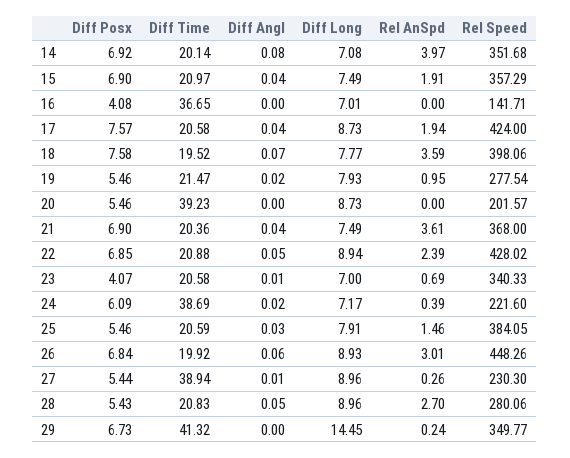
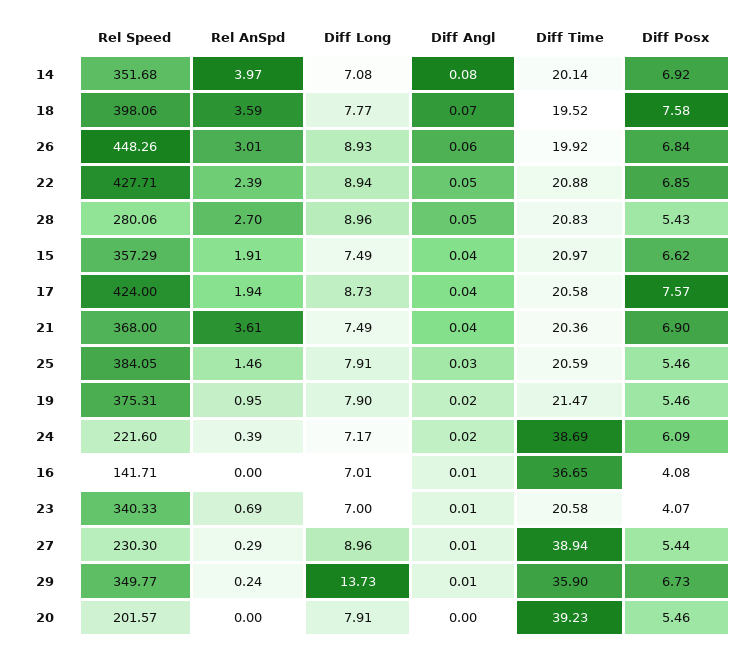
Diff Posx, 15: 6.9 -> 6.62
Diff Angl, 16: 0 -> 0.01
Diff Long, 19: 7.93 -> 7.9
Rel Speed, 19: 277.54 -> 375.31
Diff Long, 20: 8.73 -> 7.91
Rel Speed, 22: 428.02 -> 427.71
Rel AnSpd, 27: 0.26 -> 0.29
Diff Time, 29: 41.32 -> 35.9
Diff Angl, 29: 0 -> 0.01
Diff Long, 29: 14.45 -> 13.73

